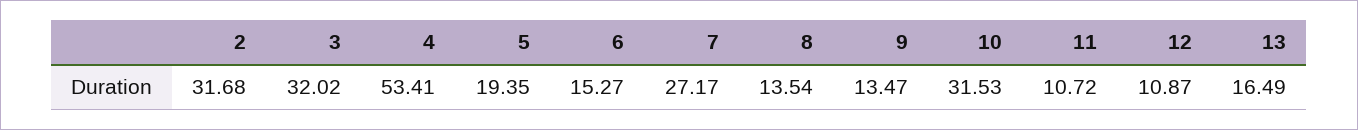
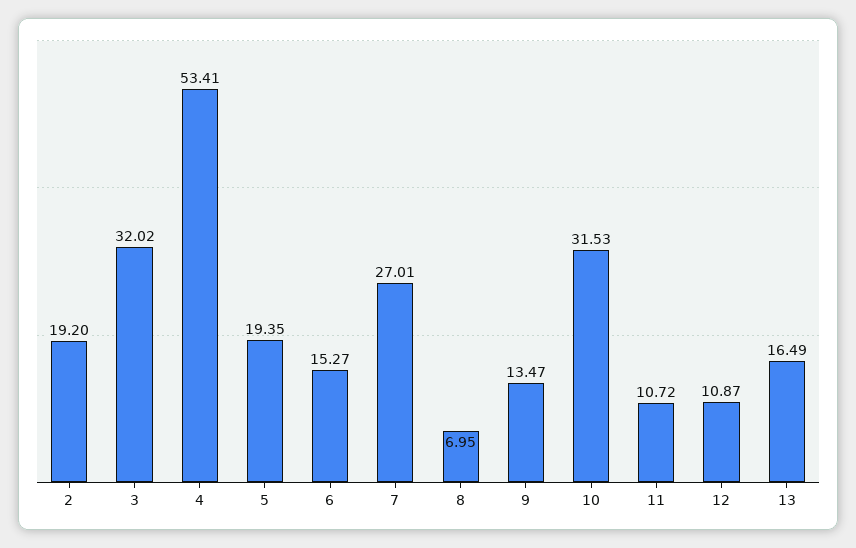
2: 31.68 -> 19.2
7: 27.17 -> 27.01
8: 13.54 -> 6.95

